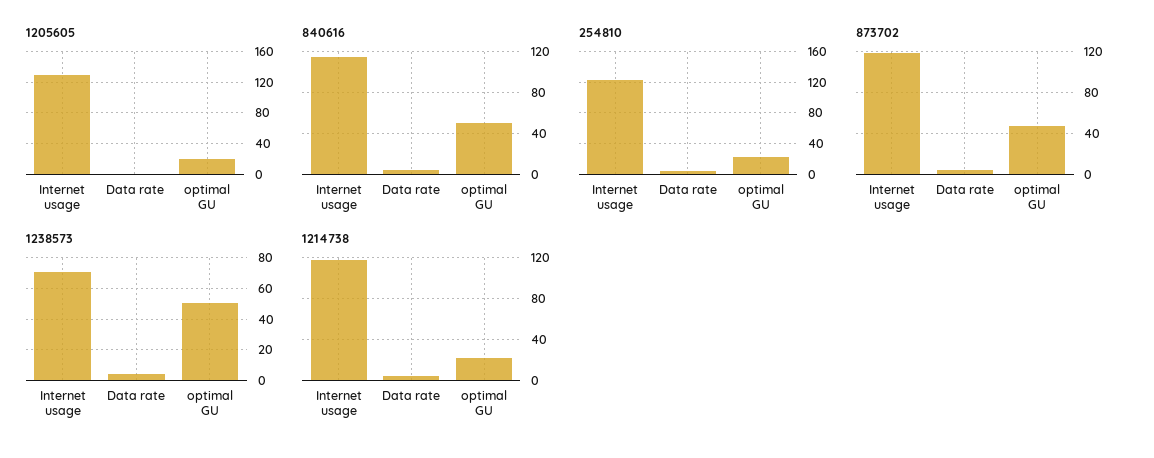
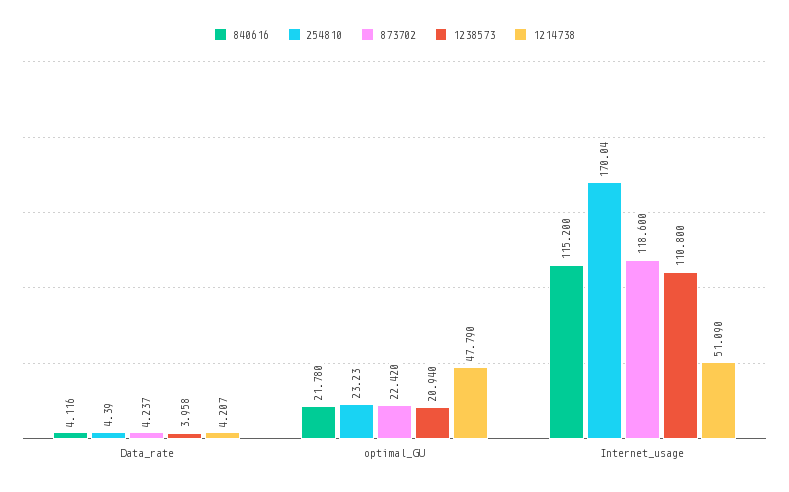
1205605, Internet usage: 130 -> none
1205605, Data rate: 0 -> none
1205605, optimal GU: 20 -> none
840616, optimal GU: 50 -> 21.78
254810, Internet usage: 120 -> 170.04
873702, optimal GU: 50 -> 22.42
1238573, Internet usage: 70 -> 110.8
1238573, optimal GU: 50 -> 20.94
1214738, Internet usage: 120 -> 51.09
1214738, optimal GU: 20 -> 47.79

